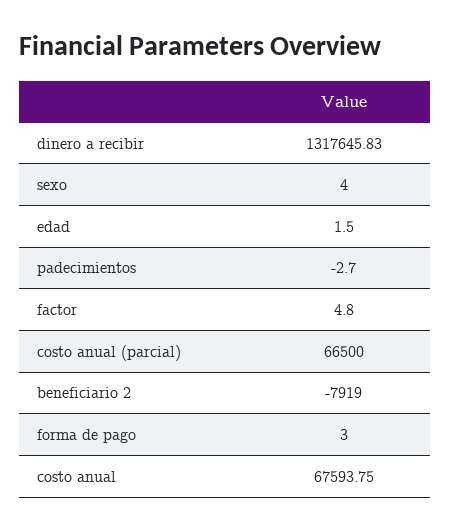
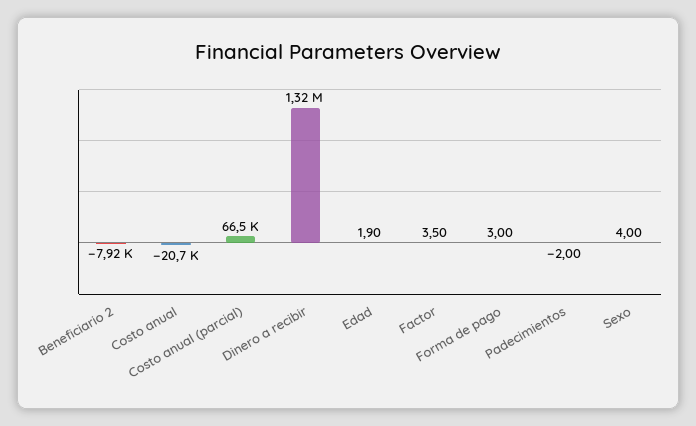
edad: 1.5 -> 1.9
padecimientos: -2.7 -> -2
factor: 4.8 -> 3.5
costo anual: 67593.75 -> -20700

